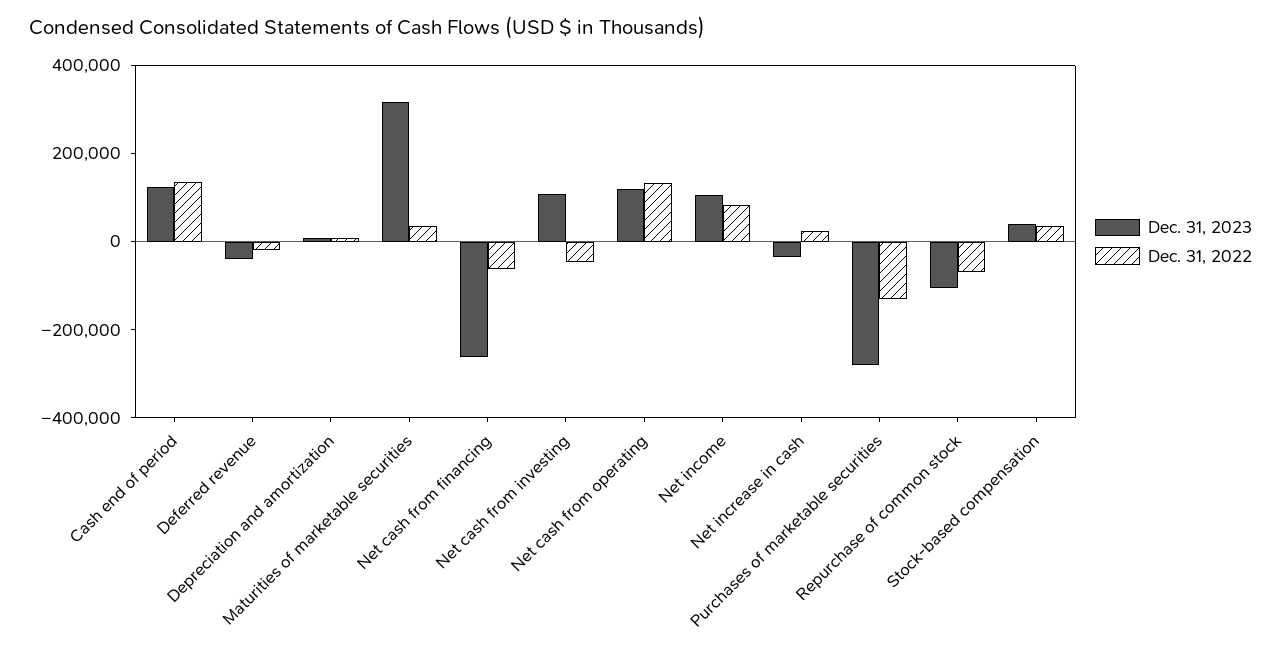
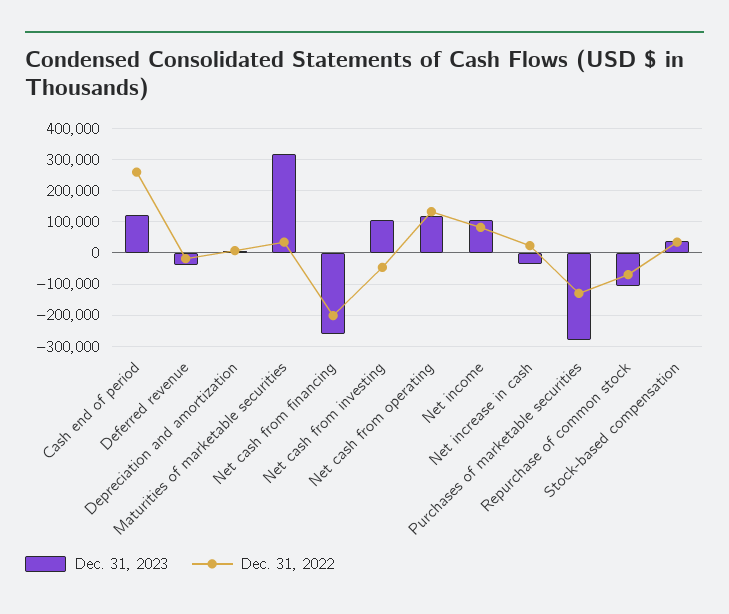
Dec. 31, 2022, Cash end of period: 150000 -> 260000
Dec. 31, 2022, Net cash from financing: -50000 -> -200000

